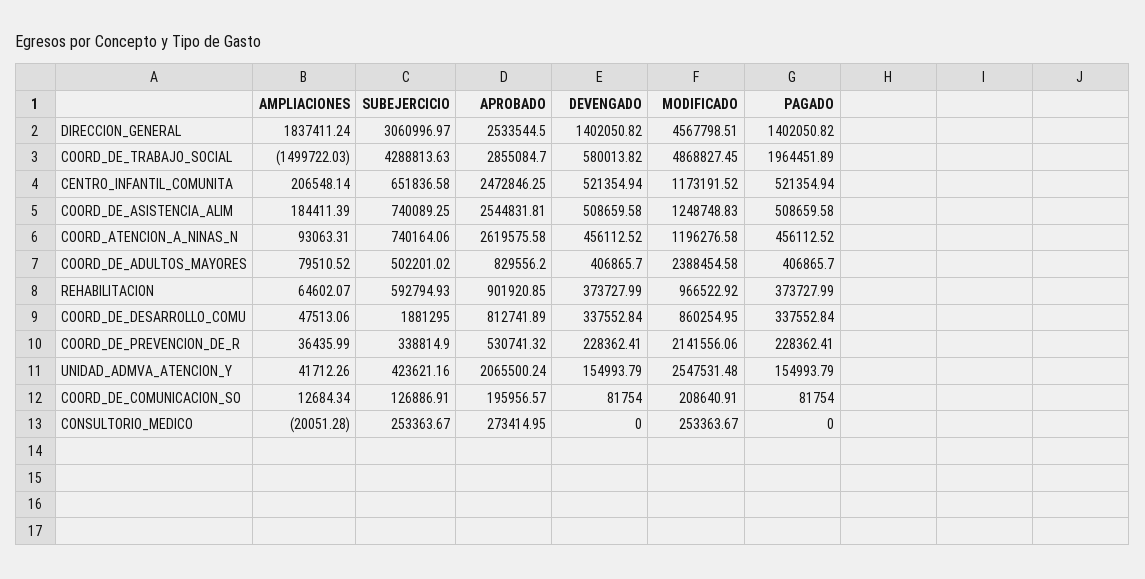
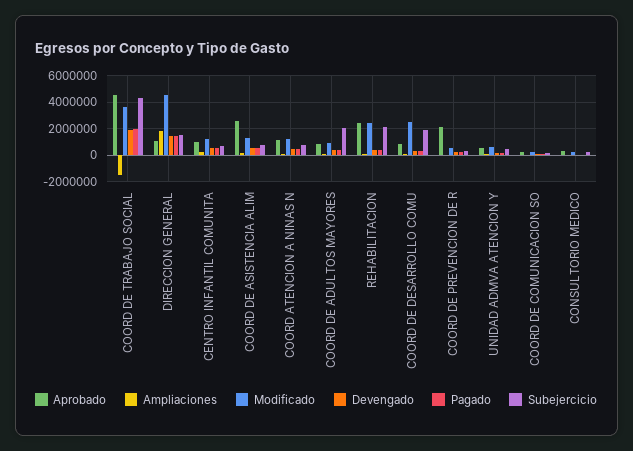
SUBEJERCICIO, DIRECCION_GENERAL: 3060996.97 -> 1500000
APROBADO, DIRECCION_GENERAL: 2533544.5 -> 1000000
APROBADO, COORD_DE_TRABAJO_SOCIAL: 2855084.7 -> 4500000
DEVENGADO, COORD_DE_TRABAJO_SOCIAL: 580013.82 -> 2000000
MODIFICADO, COORD_DE_TRABAJO_SOCIAL: 4868827.45 -> 3500000
APROBADO, CENTRO_INFANTIL_COMUNITA: 2472846.25 -> 1000000
APROBADO, COORD_ATENCION_A_NINAS_N: 2619575.58 -> 1000000
SUBEJERCICIO, COORD_DE_ADULTOS_MAYORES: 502201.02 -> 2000000
MODIFICADO, COORD_DE_ADULTOS_MAYORES: 2388454.58 -> 1000000
SUBEJERCICIO, REHABILITACION: 592794.93 -> 2000000
APROBADO, REHABILITACION: 901920.85 -> 2500000
MODIFICADO, REHABILITACION: 966522.92 -> 2500000
MODIFICADO, COORD_DE_DESARROLLO_COMU: 860254.95 -> 2500000
APROBADO, COORD_DE_PREVENCION_DE_R: 530741.32 -> 2000000
MODIFICADO, COORD_DE_PREVENCION_DE_R: 2141556.06 -> 500000
APROBADO, UNIDAD_ADMVA_ATENCION_Y: 2065500.24 -> 500000
MODIFICADO, UNIDAD_ADMVA_ATENCION_Y: 2547531.48 -> 500000

